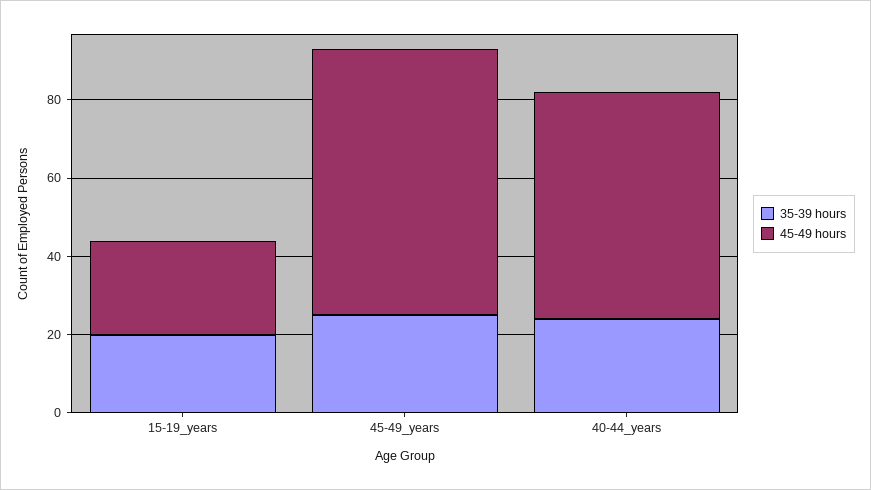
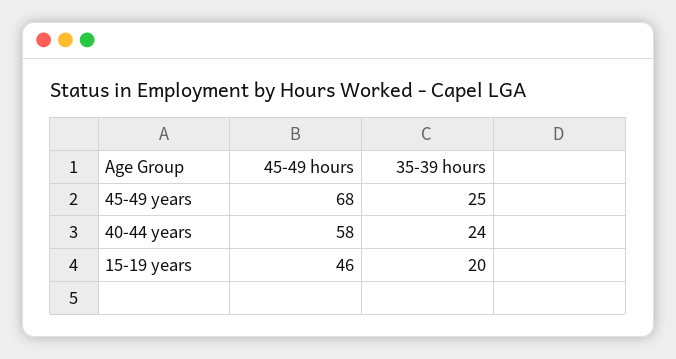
45-49 hours, 15-19_years: 25 -> 46

